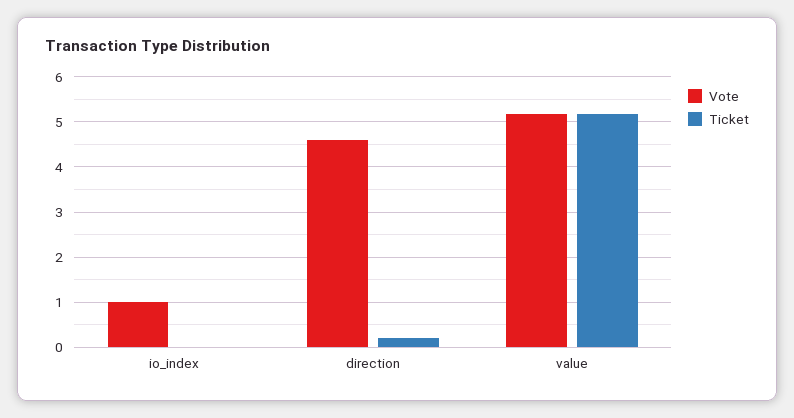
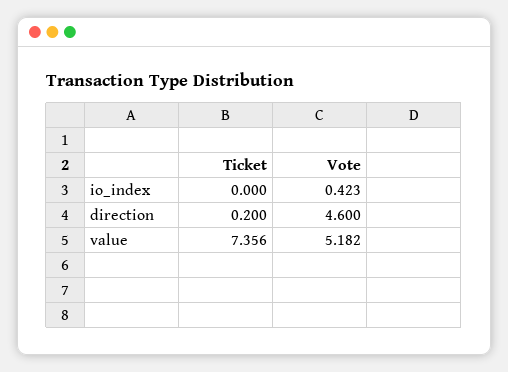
Vote, io_index: 1 -> 0.423
Ticket, value: 5.2 -> 7.356

